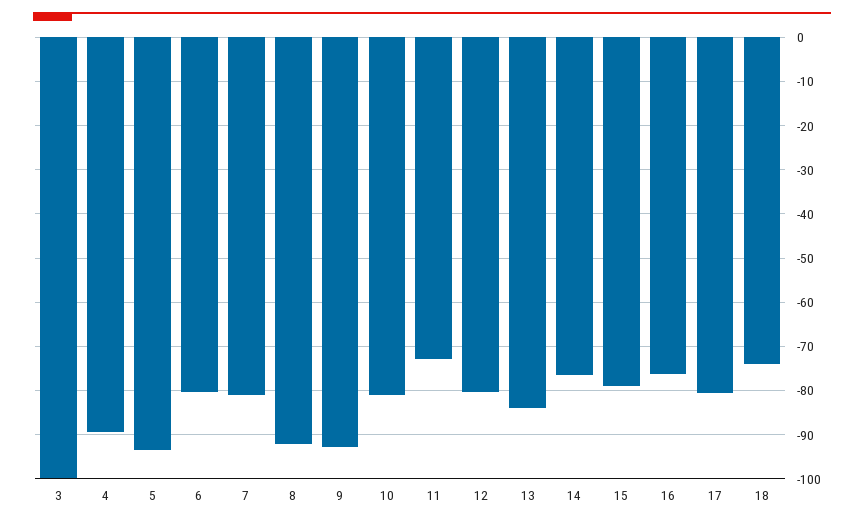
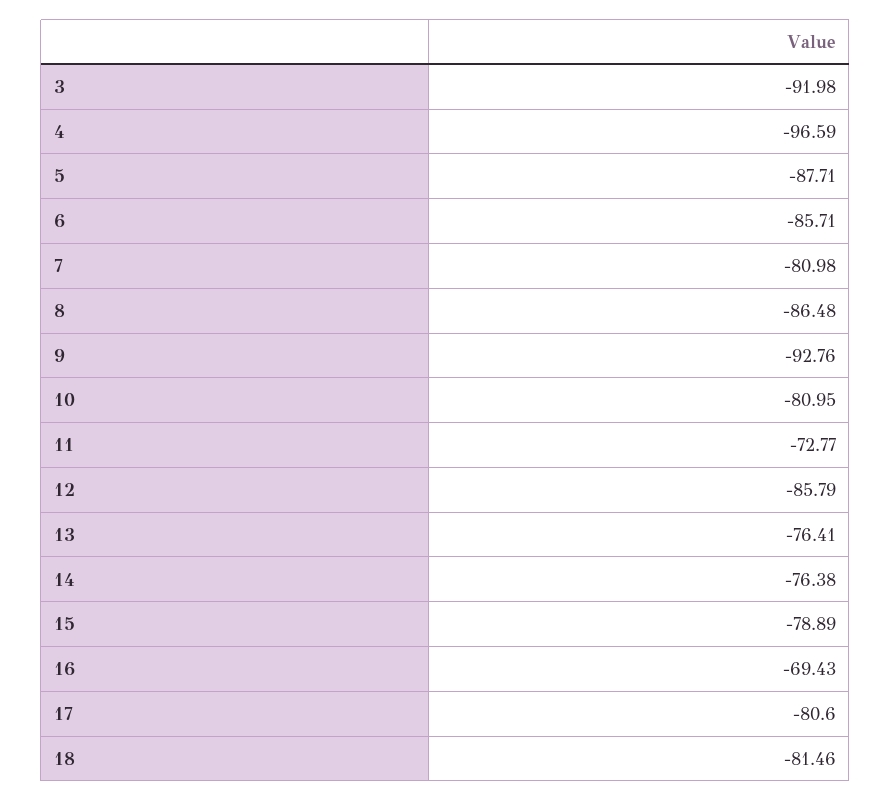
3: -100 -> -91.98
4: -90 -> -96.59
5: -94 -> -87.71
6: -80 -> -85.71
8: -92 -> -86.48
12: -80 -> -85.79
13: -84 -> -76.41
16: -76 -> -69.43
18: -74 -> -81.46

